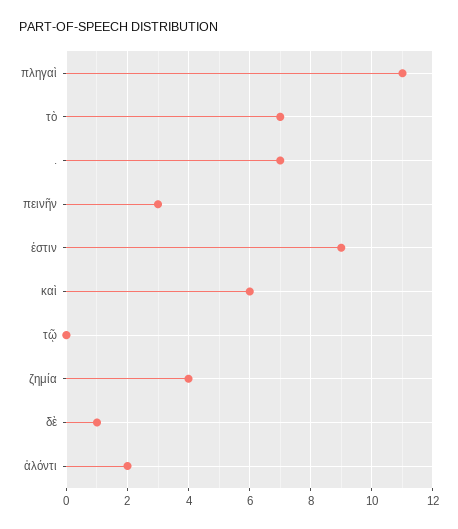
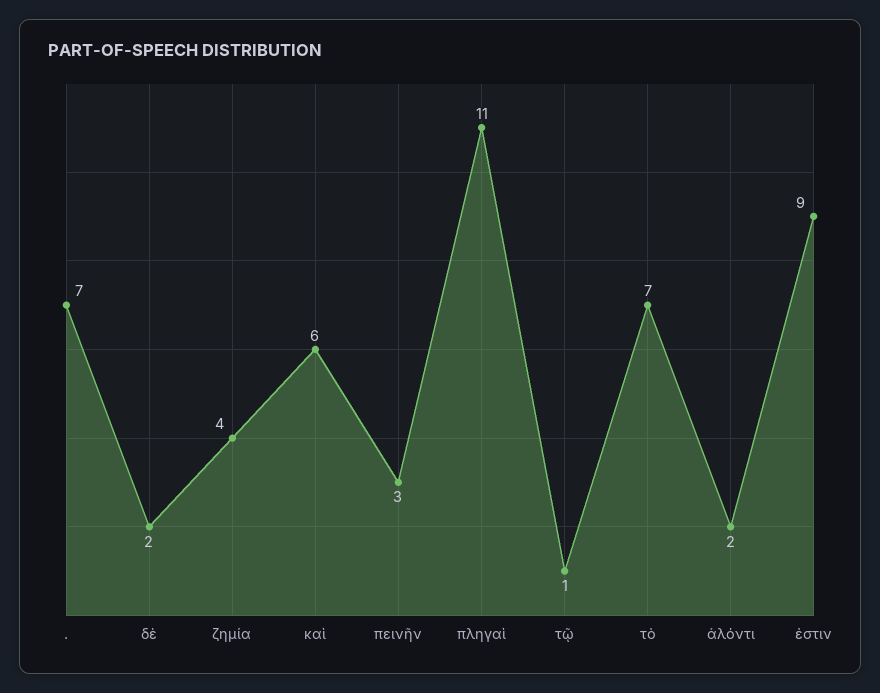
τῷ: 0 -> 1
δὲ: 1 -> 2

